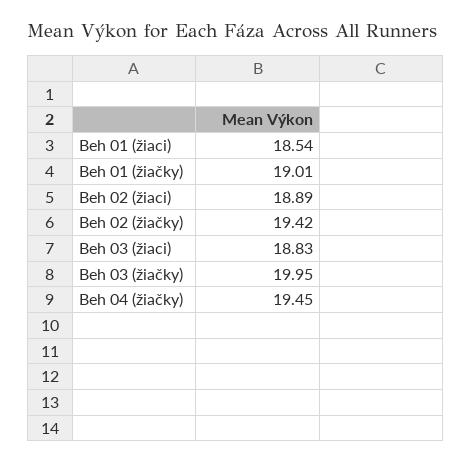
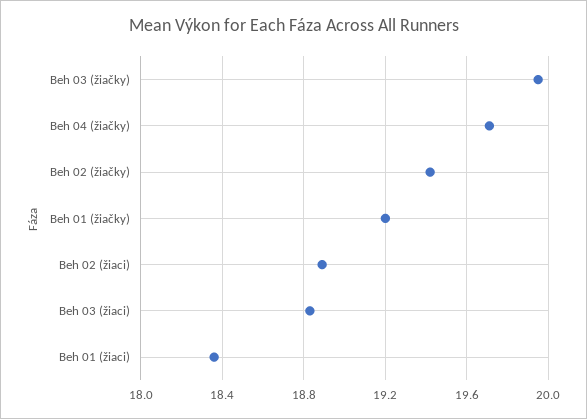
Beh 01 (žiaci): 18.54 -> 18.35
Beh 01 (žiačky): 19.01 -> 19.2
Beh 04 (žiačky): 19.45 -> 19.7

